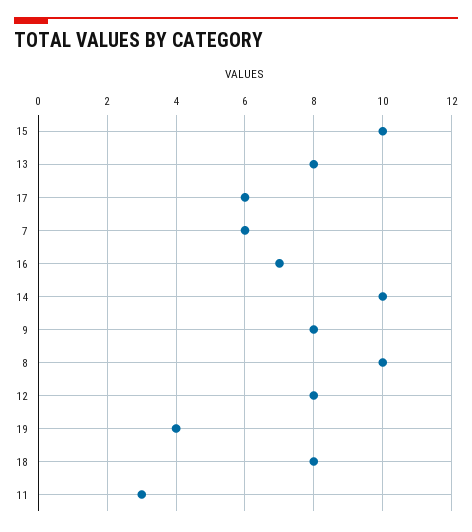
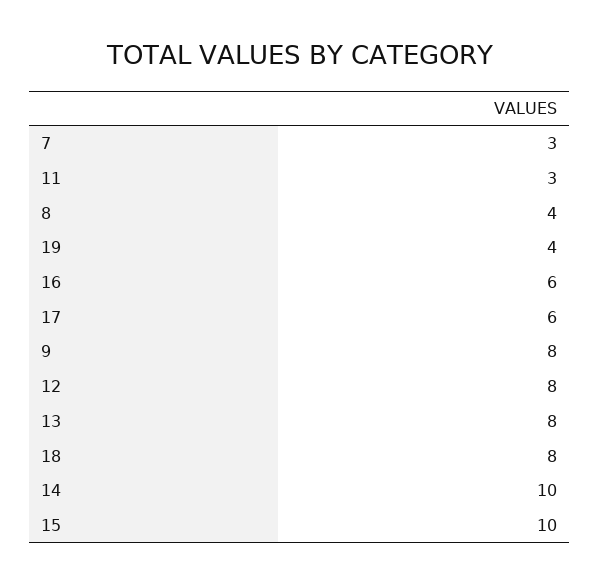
7: 6 -> 3
16: 7 -> 6
8: 10 -> 4

